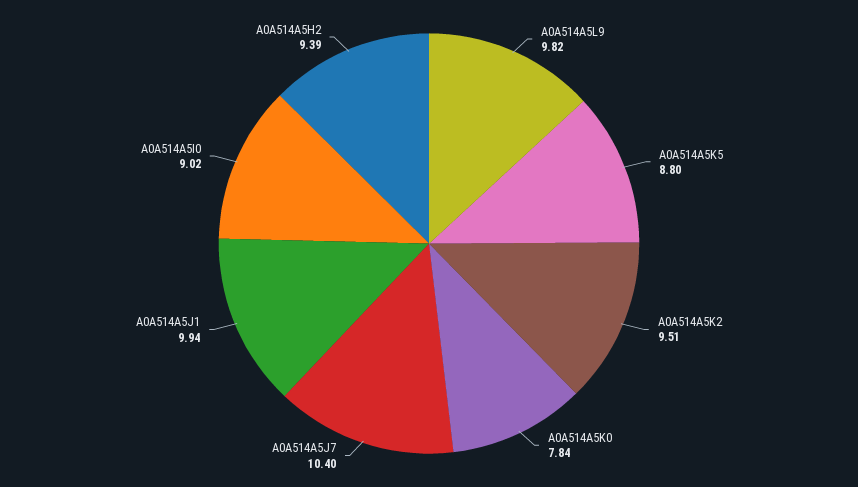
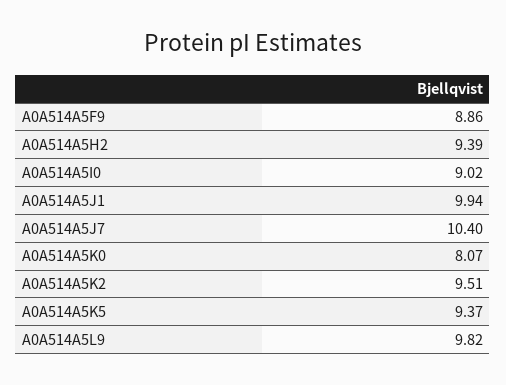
A0A514A5K5: 8.8 -> 9.37
A0A514A5K0: 7.84 -> 8.07
A0A514A5F9: none -> 8.86

